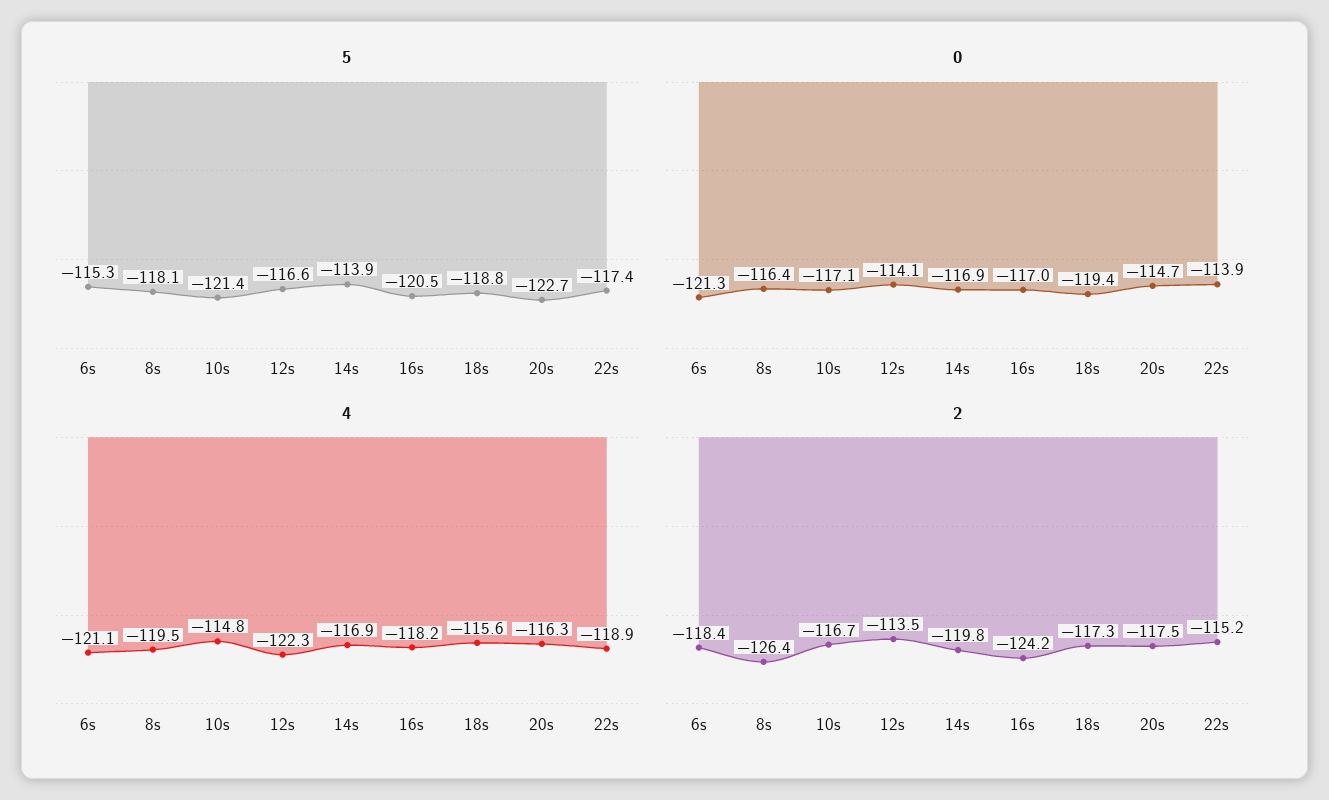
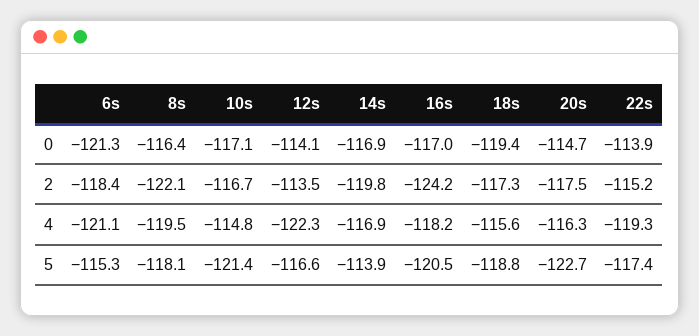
4, 22s: -118.9 -> -119.3
2, 8s: -126.4 -> -122.1

